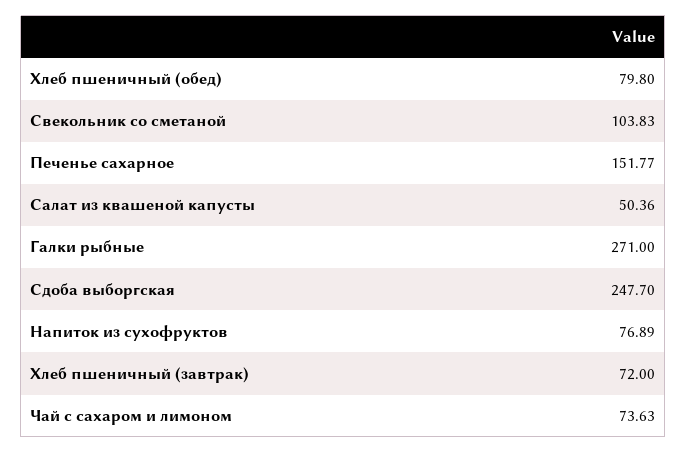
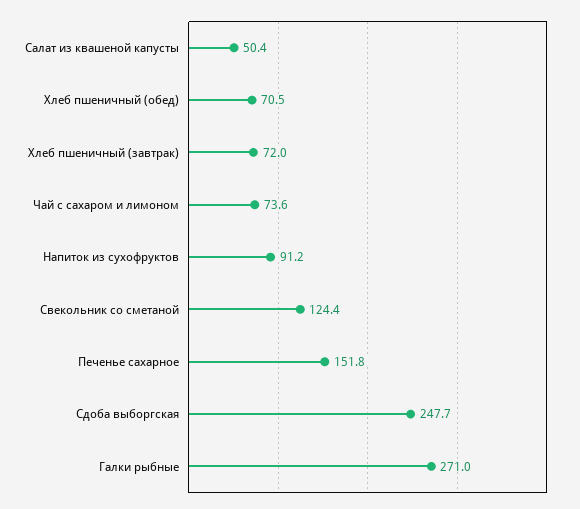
Хлеб пшеничный (обед): 79.8 -> 70.5
Свекольник со сметаной: 103.83 -> 124.4
Напиток из сухофруктов: 76.89 -> 91.2

